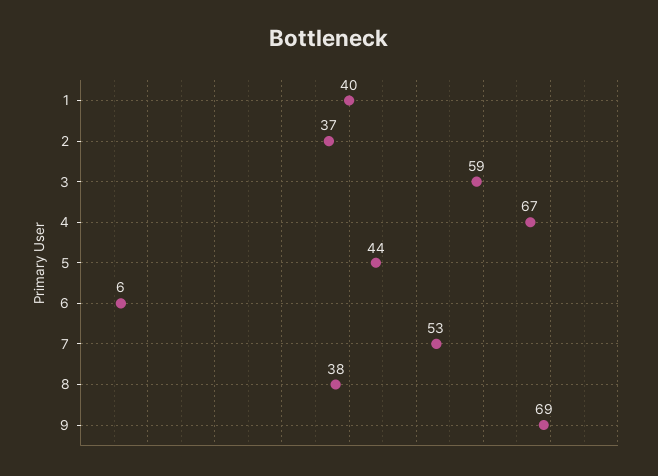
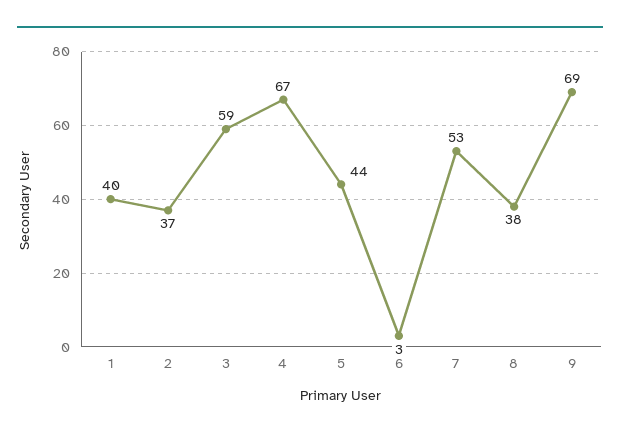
6: 6 -> 3

